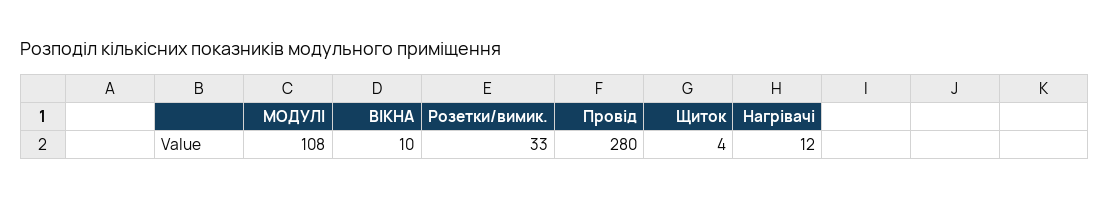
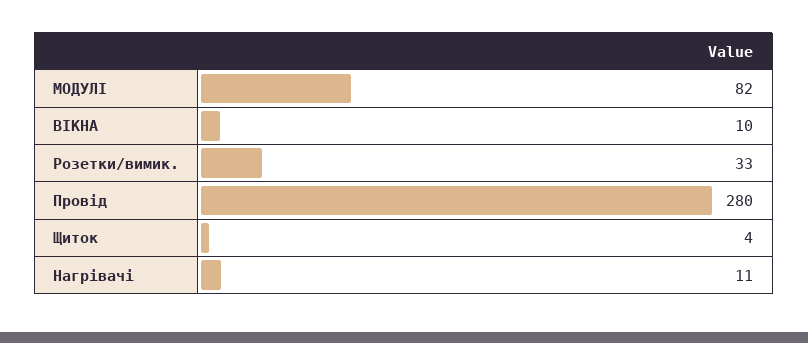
МОДУЛІ: 108 -> 82
Нагрівачі: 12 -> 11

